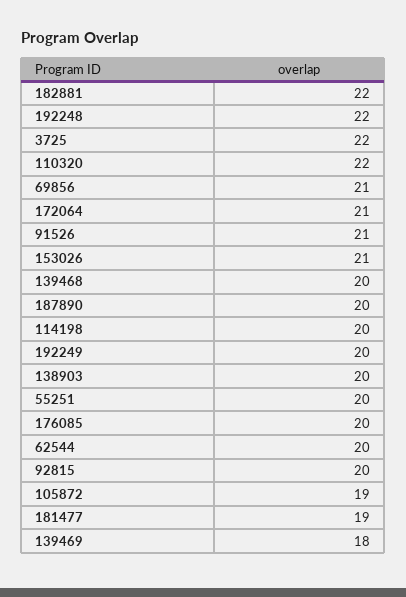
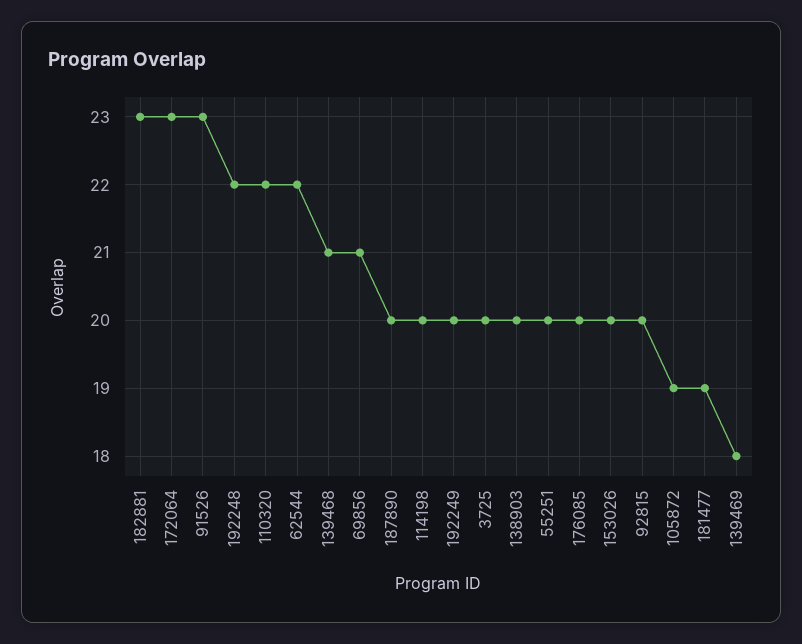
182881: 22 -> 23
3725: 22 -> 20
172064: 21 -> 23
91526: 21 -> 23
153026: 21 -> 20
139468: 20 -> 21
62544: 20 -> 22

